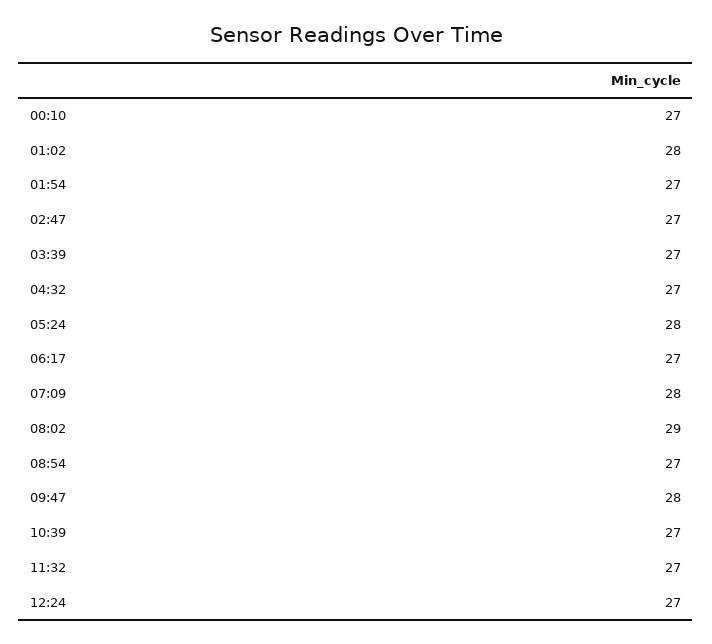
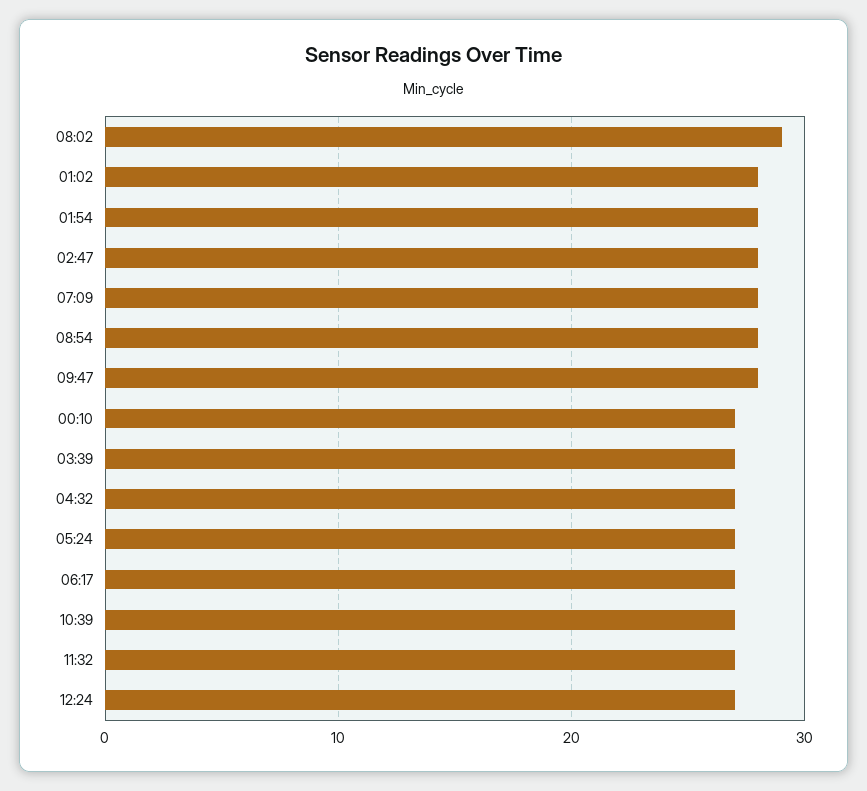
01:54: 27 -> 28
02:47: 27 -> 28
05:24: 28 -> 27
08:54: 27 -> 28

